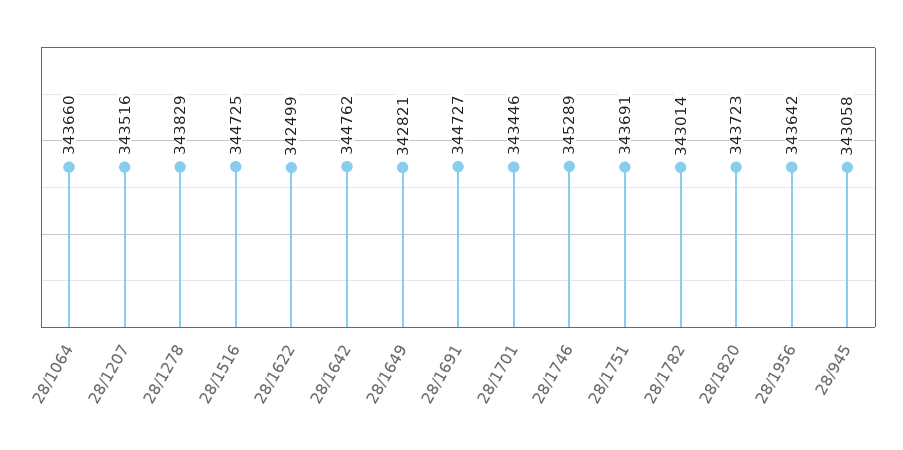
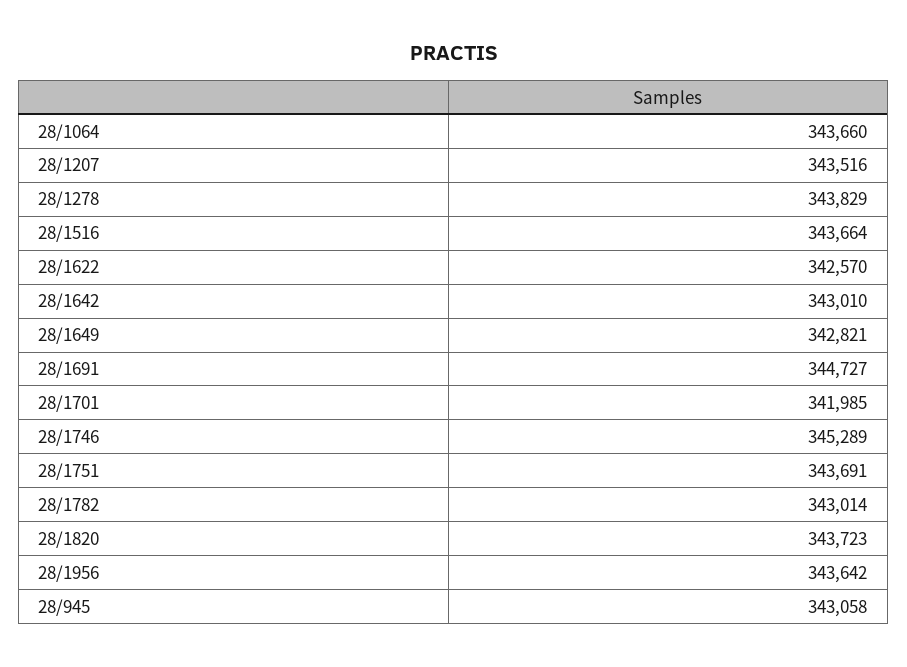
28/1516: 344725 -> 343664
28/1622: 342499 -> 342570
28/1642: 344762 -> 343010
28/1701: 343446 -> 341985

